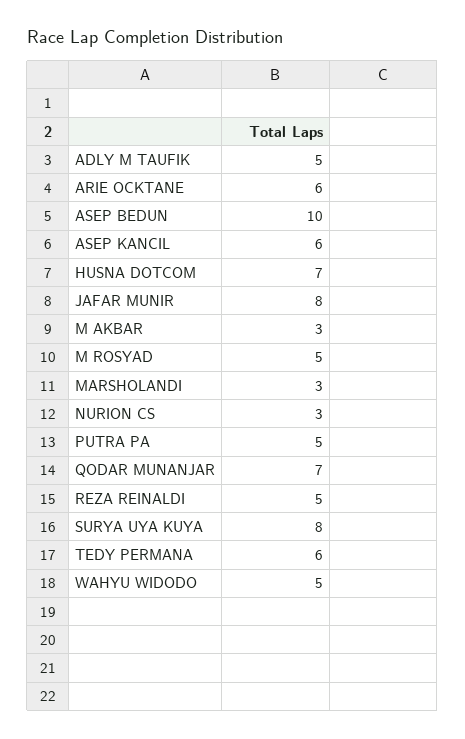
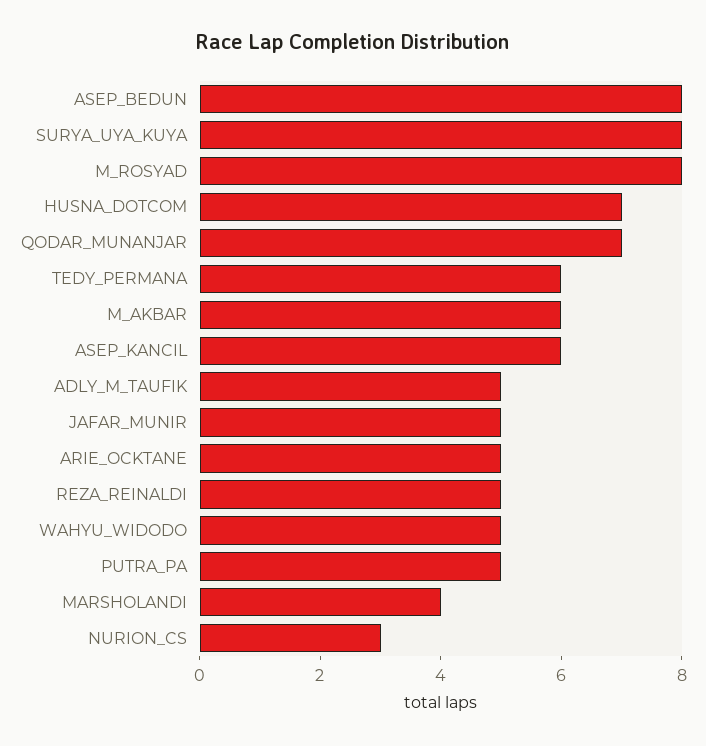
ARIE OCKTANE: 6 -> 5
ASEP BEDUN: 10 -> 8
JAFAR MUNIR: 8 -> 5
M AKBAR: 3 -> 6
M ROSYAD: 5 -> 8
MARSHOLANDI: 3 -> 4

